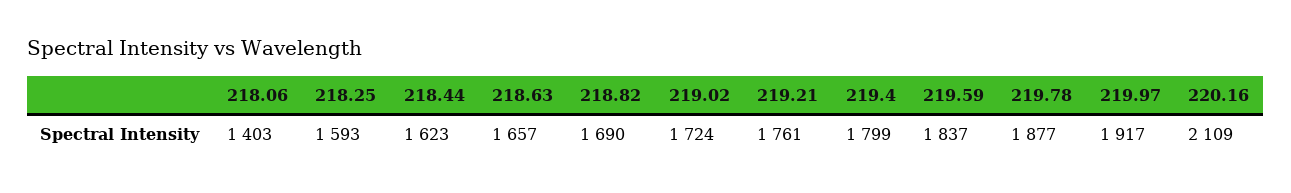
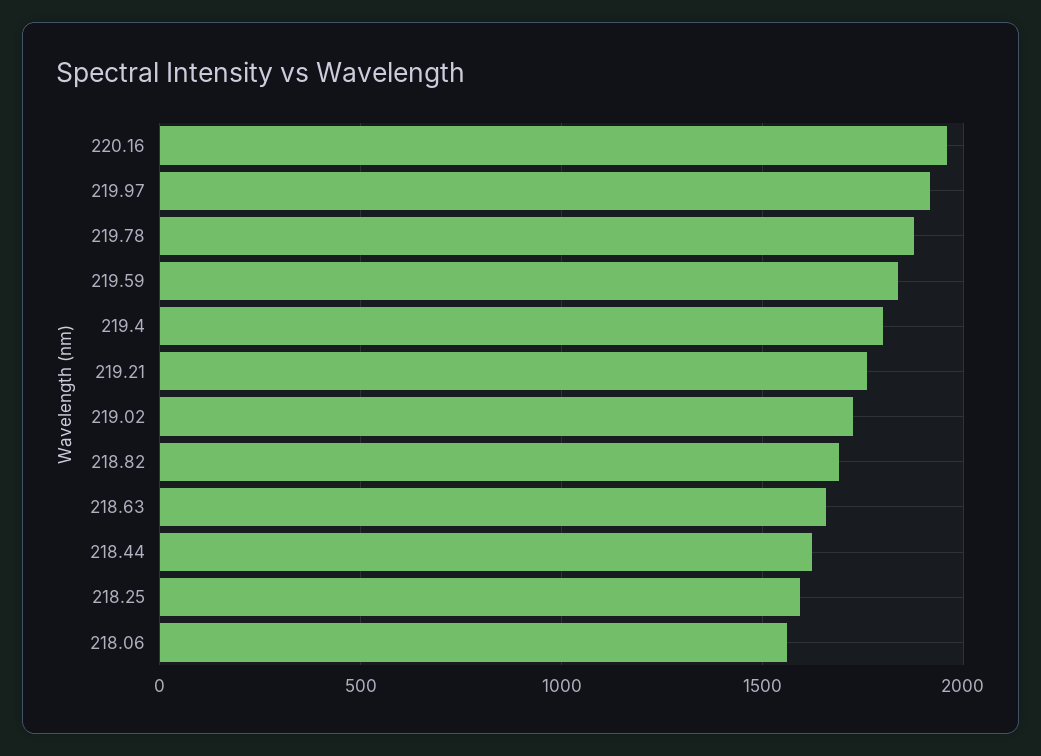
218.06: 1403 -> 1550
220.16: 2109 -> 1950

